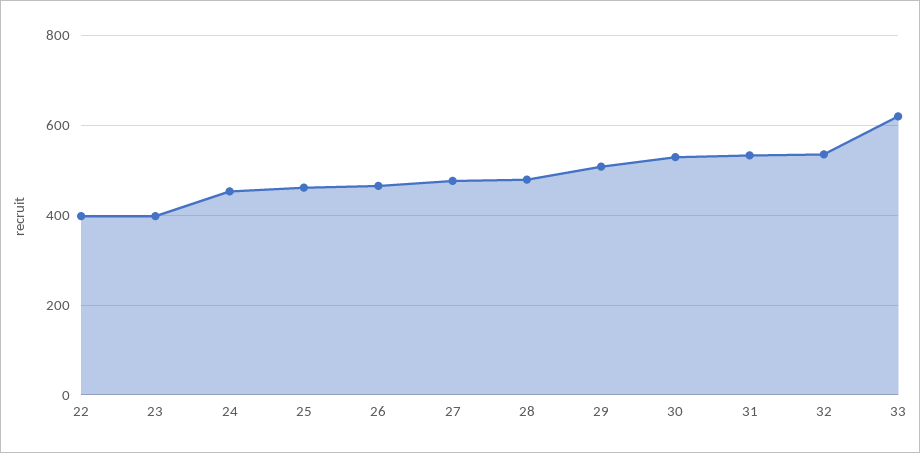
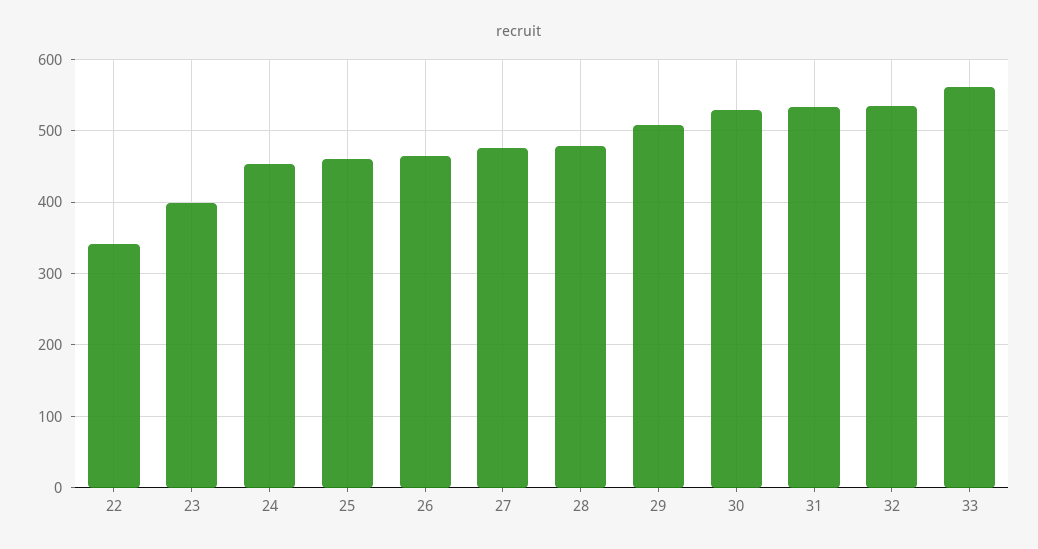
22: 400 -> 340
33: 620 -> 560

